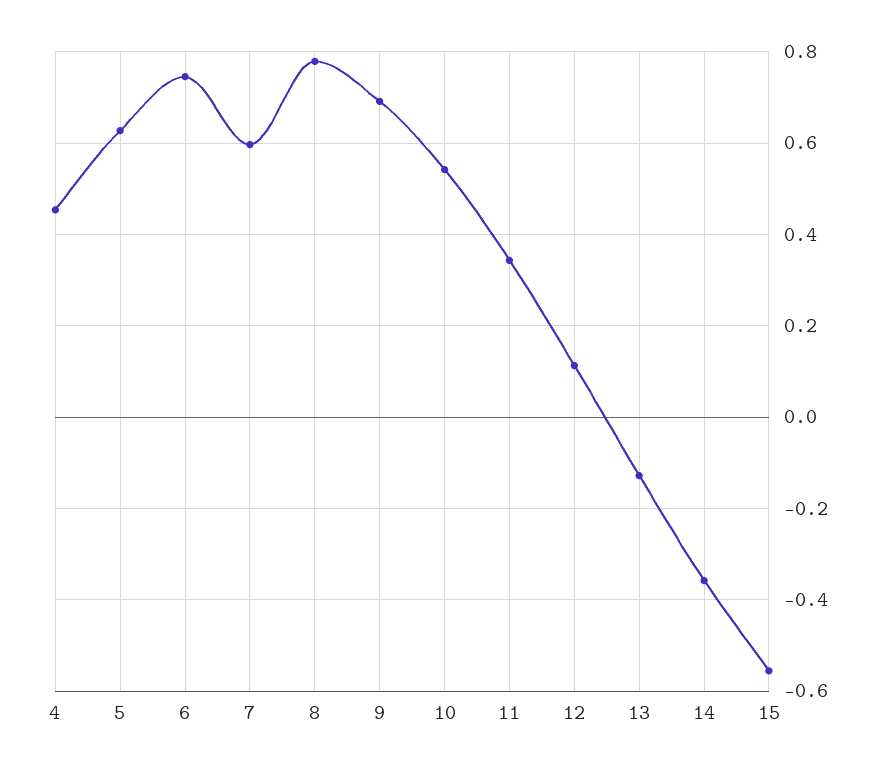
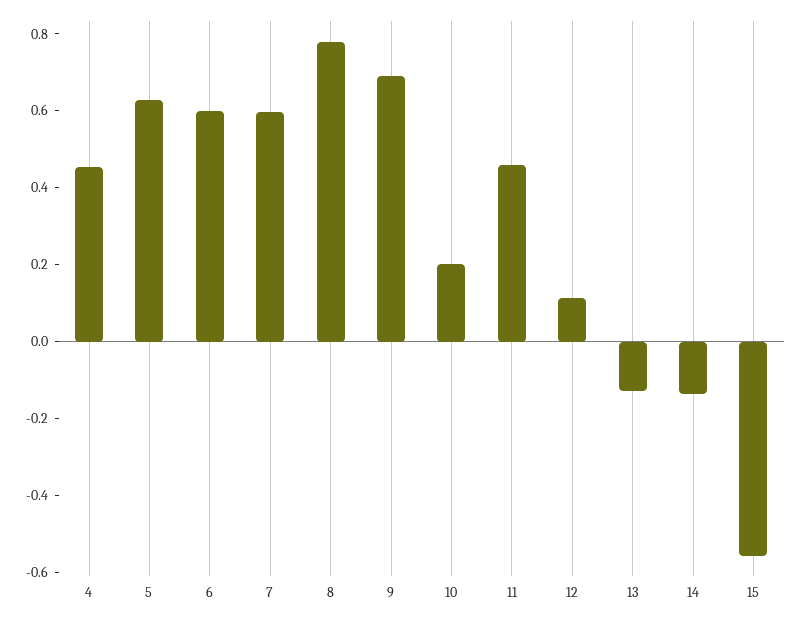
6: 0.74 -> 0.6
10: 0.54 -> 0.2
11: 0.34 -> 0.45
14: -0.36 -> -0.15

